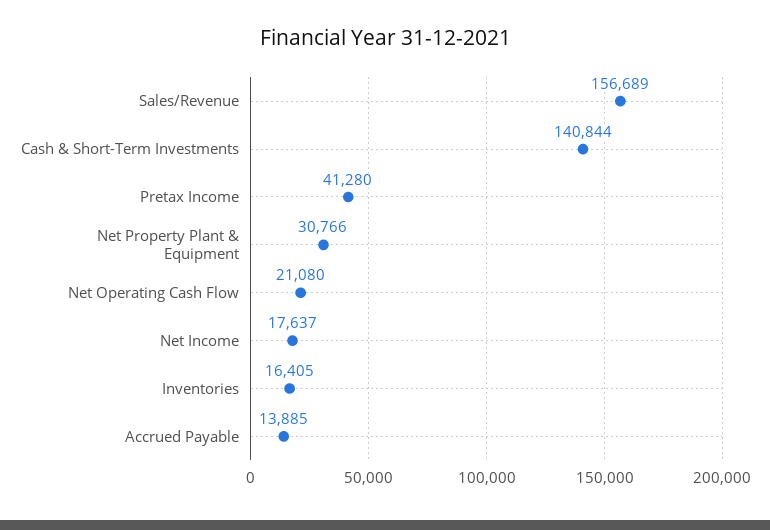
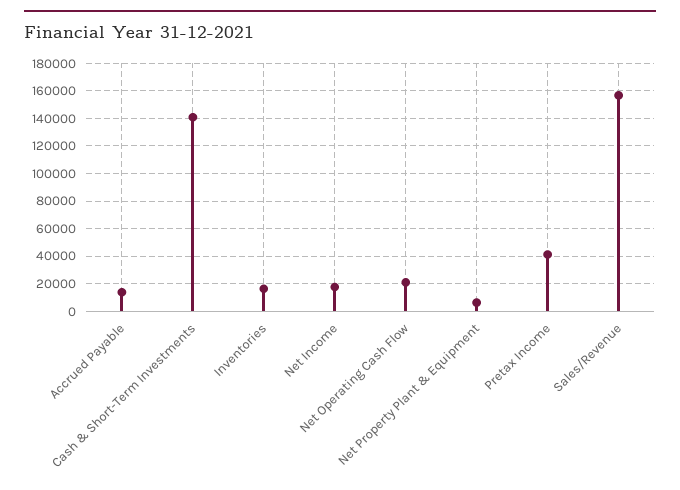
Net Property Plant & Equipment: 30766 -> 5000

